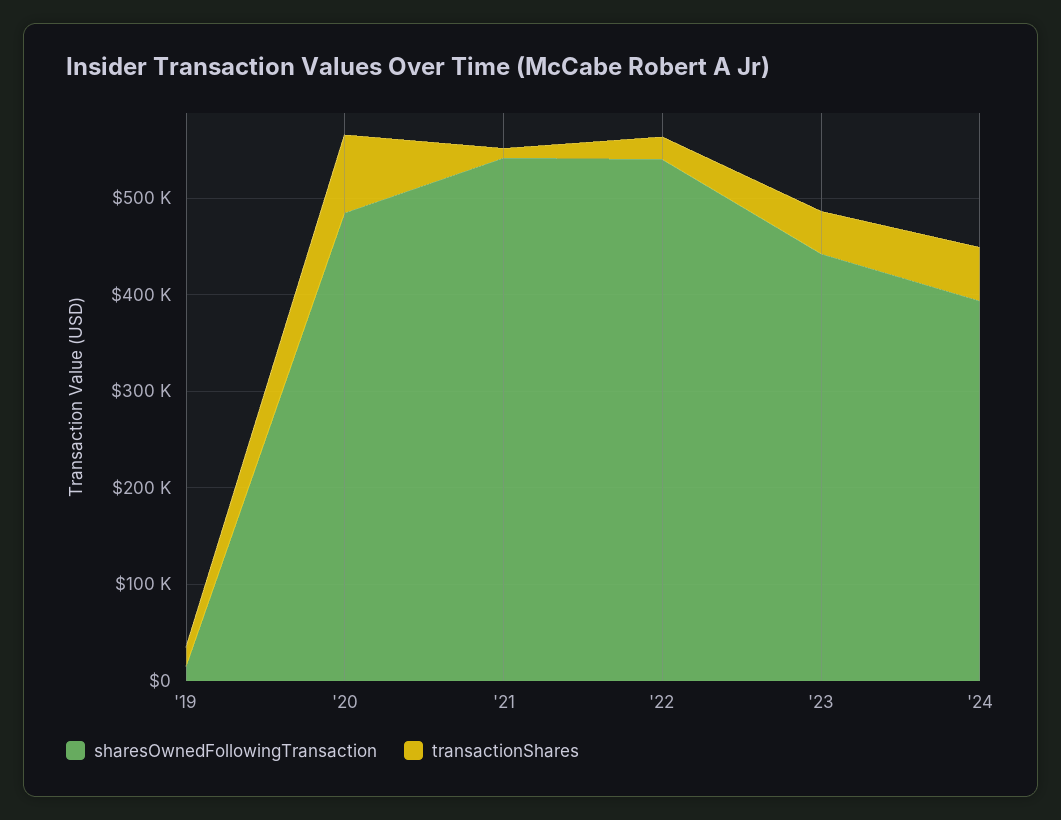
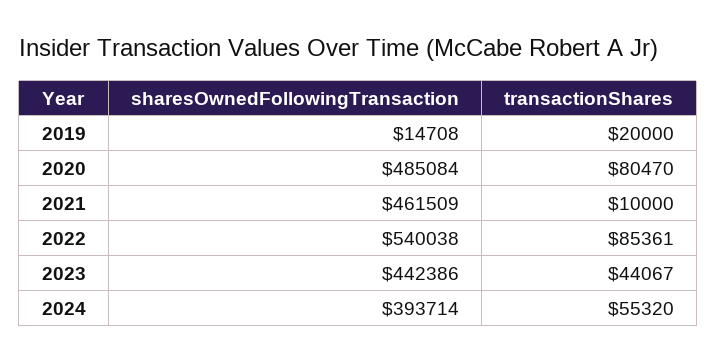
sharesOwnedFollowingTransaction, '21: 540000 -> 461509
transactionShares, '22: 20000 -> 85361

